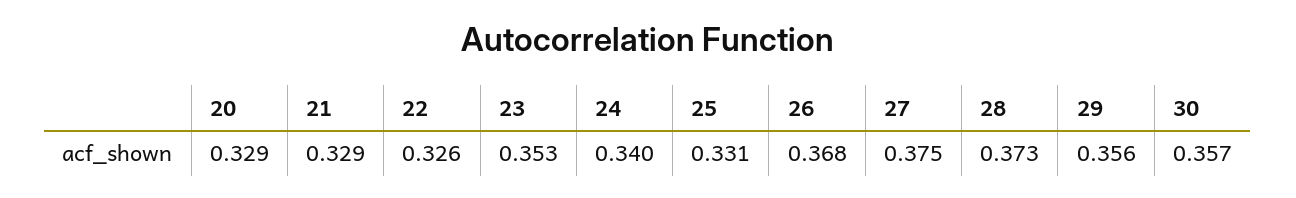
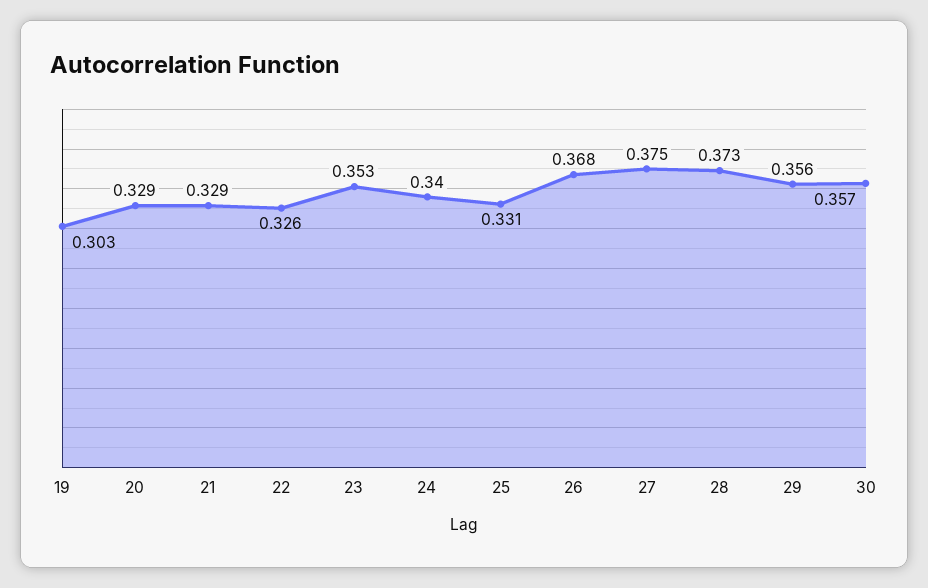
19: none -> 0.303

